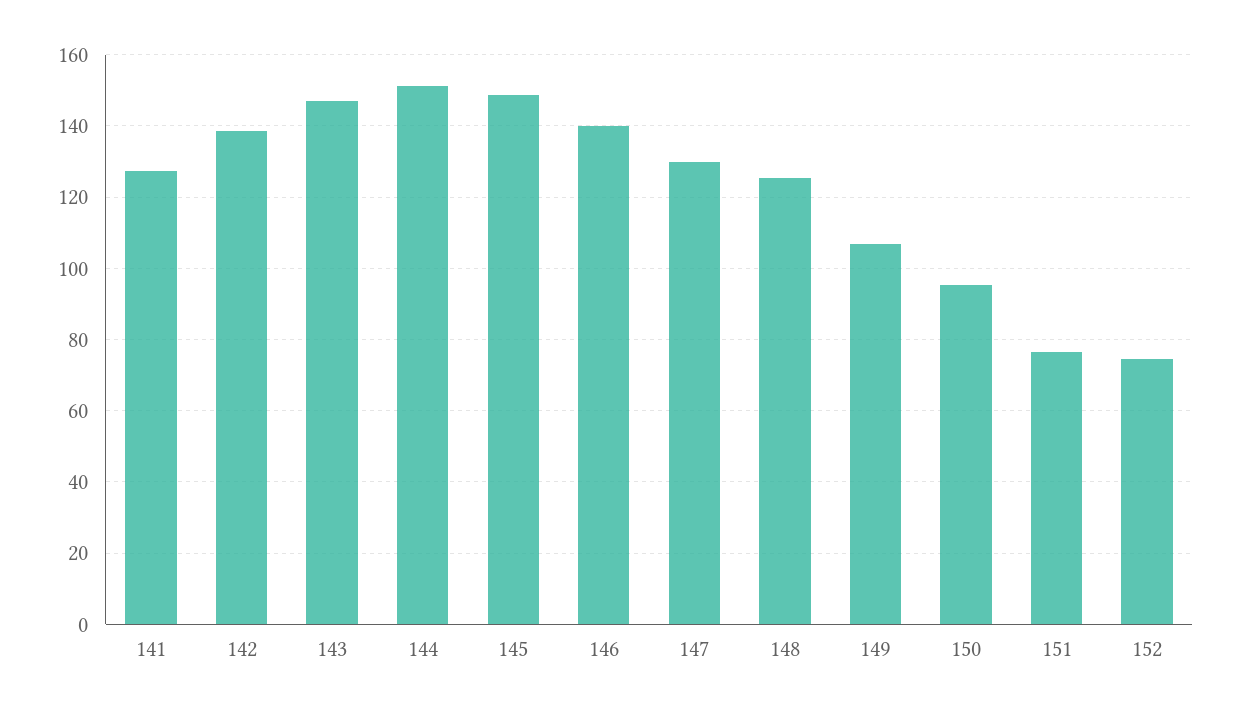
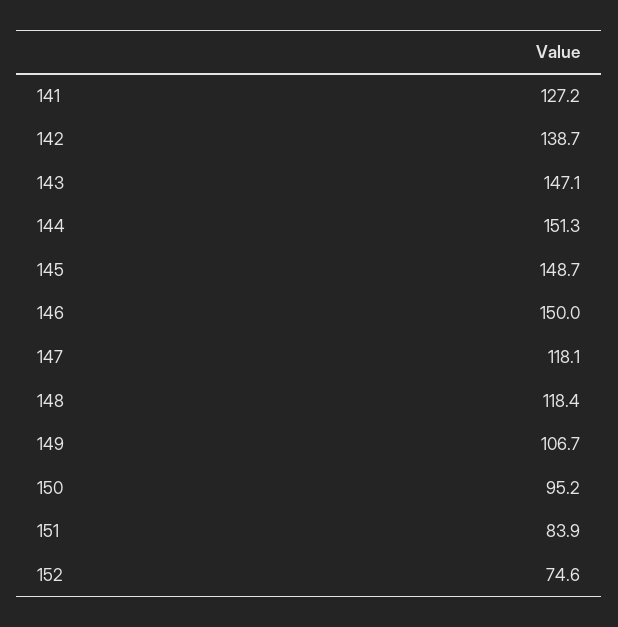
146: 140 -> 150
147: 130 -> 118.1
148: 126 -> 118.4
151: 76 -> 83.9

